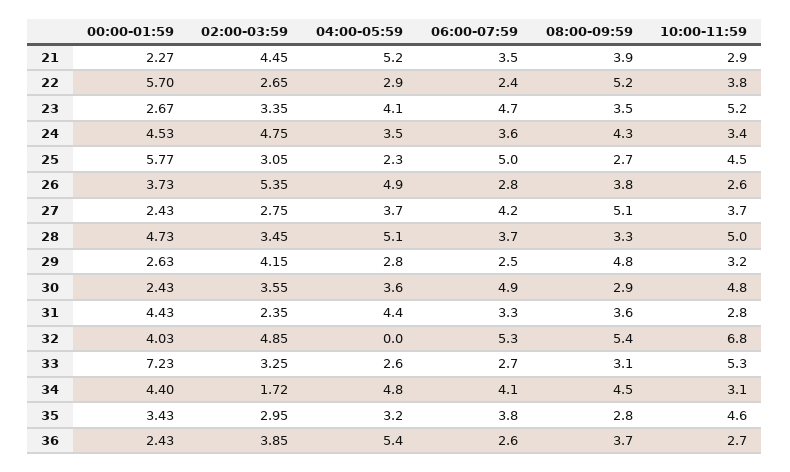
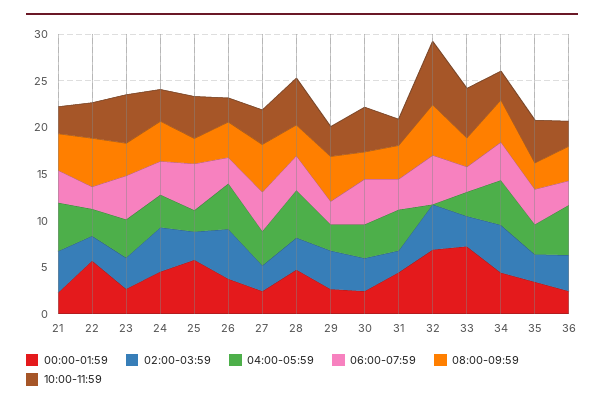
00:00-01:59, 32: 4.03 -> 7
02:00-03:59, 34: 1.72 -> 5

